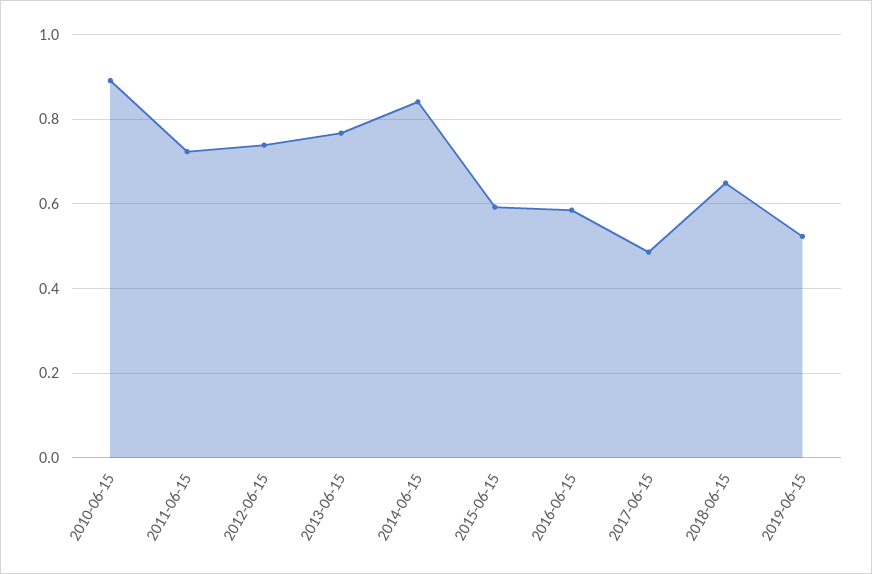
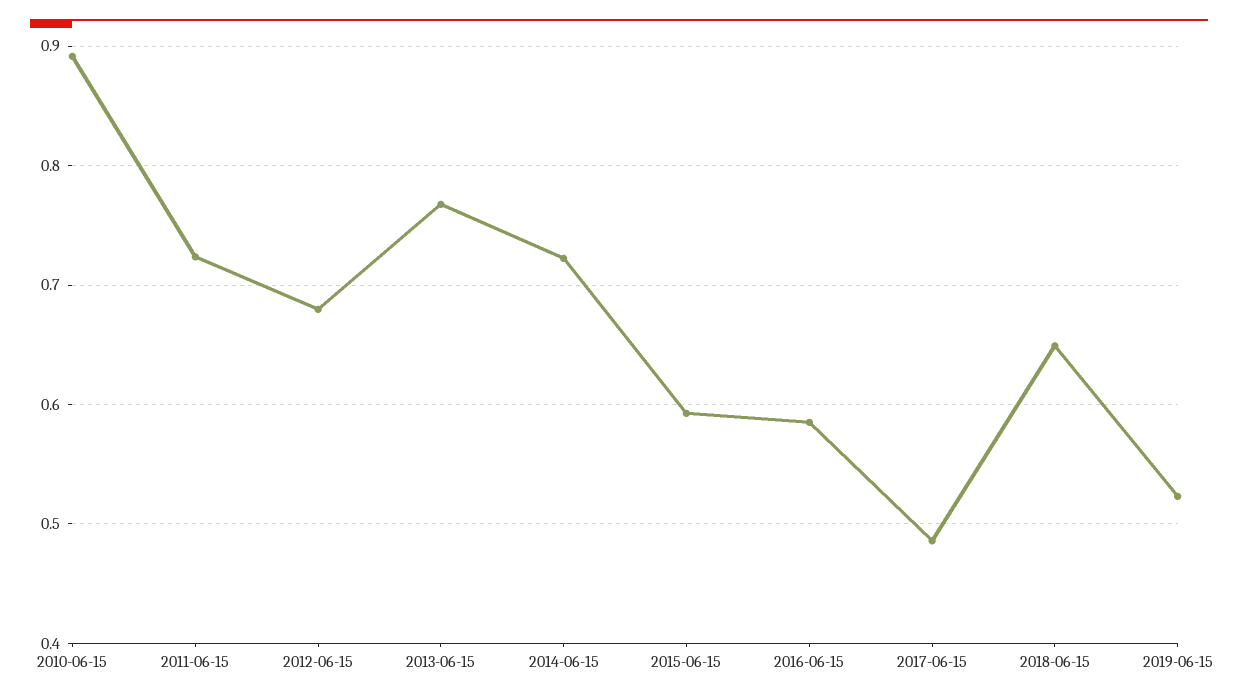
2012-06-15: 0.74 -> 0.68
2014-06-15: 0.84 -> 0.72

